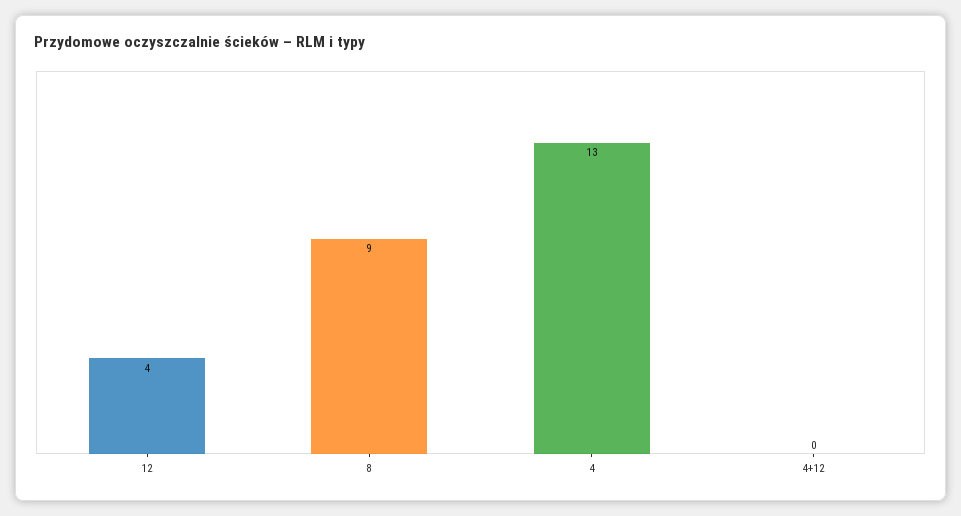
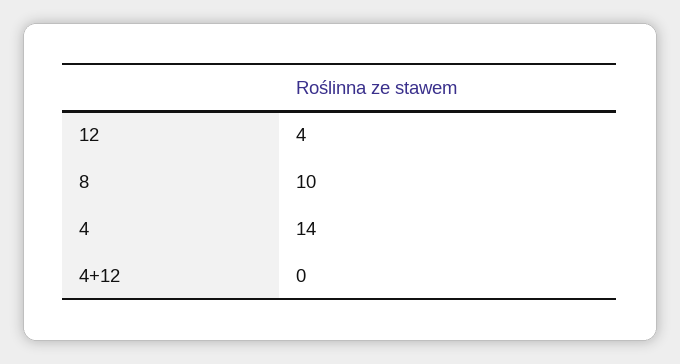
8: 9 -> 10
4: 13 -> 14

